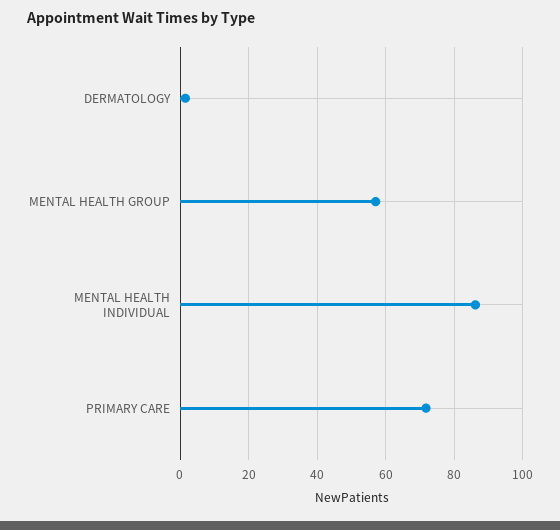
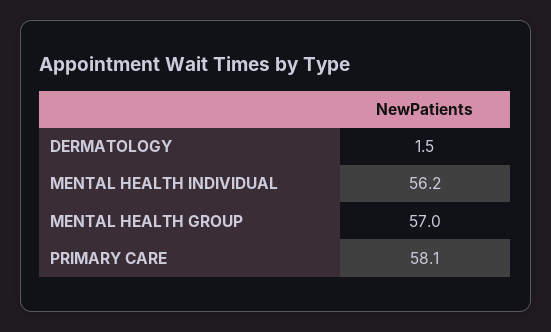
MENTAL HEALTH INDIVIDUAL: 86 -> 56.2
PRIMARY CARE: 72 -> 58.1

